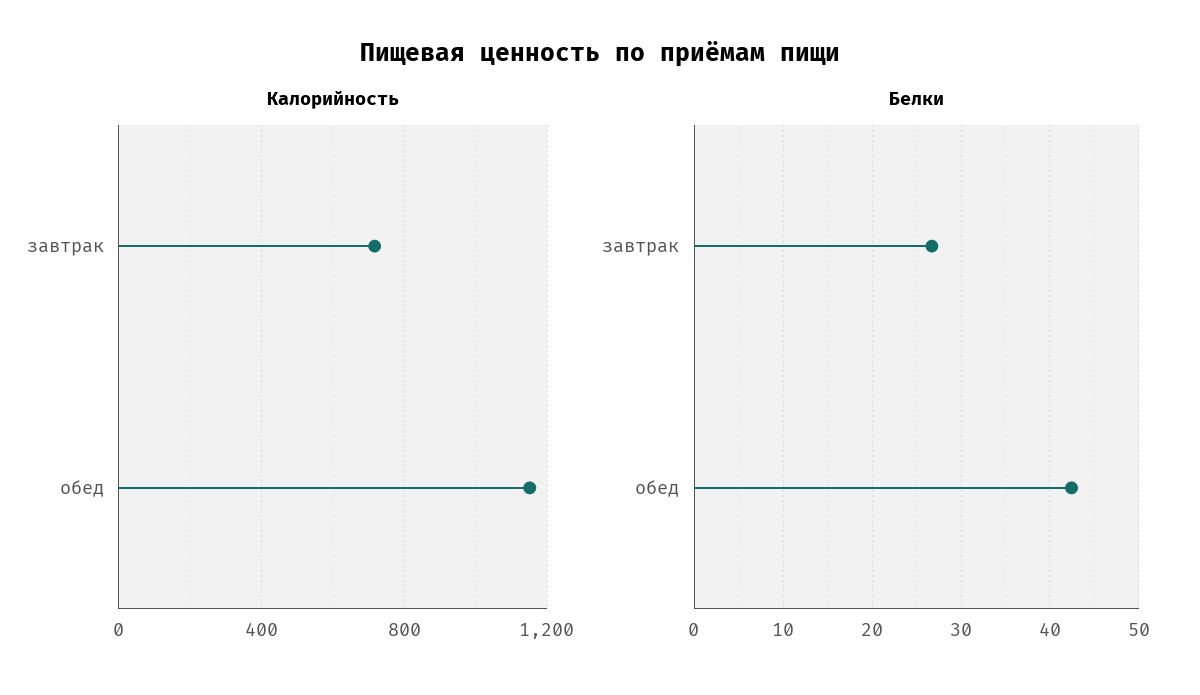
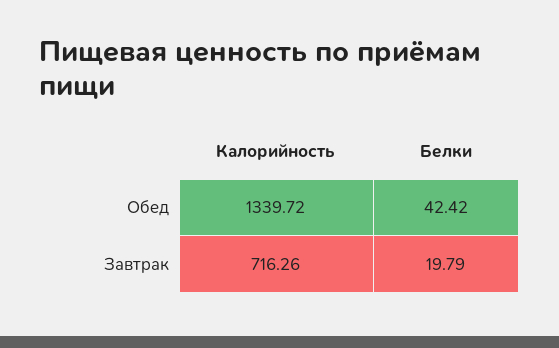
Калорийность, обед: 1150 -> 1339.72
Белки, завтрак: 27 -> 19.79

